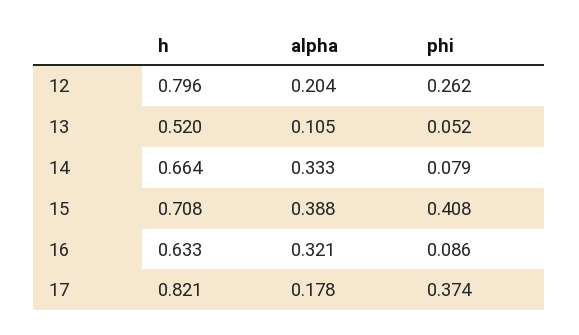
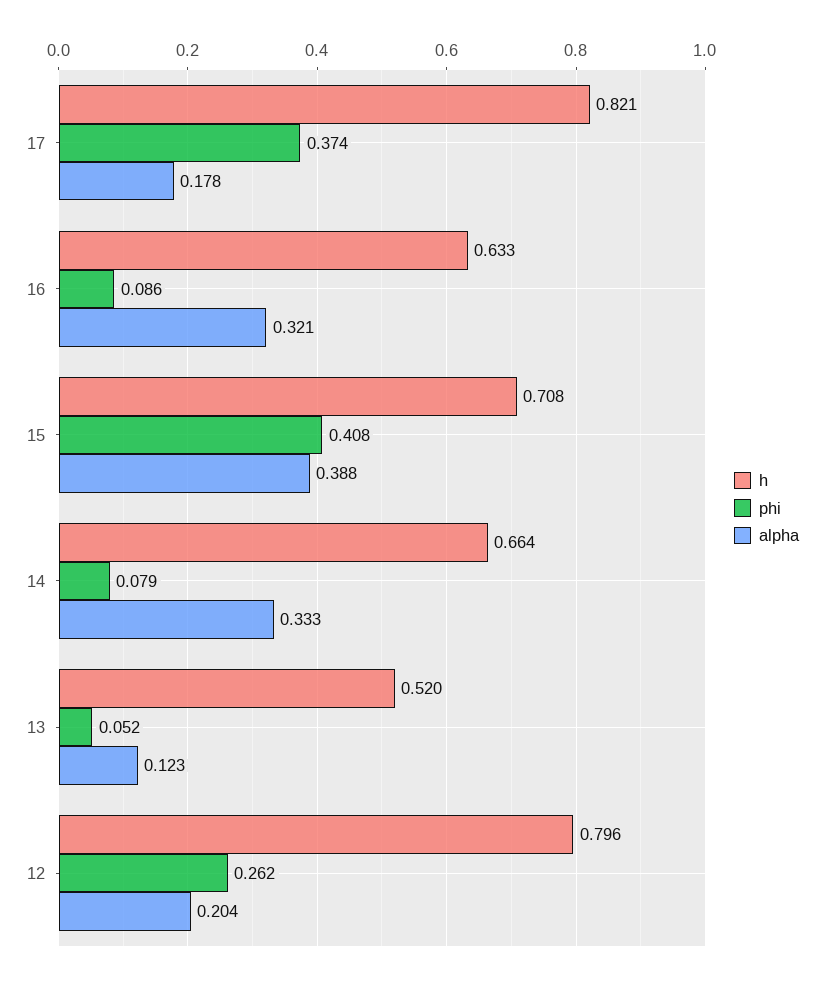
alpha, 13: 0.105 -> 0.123

